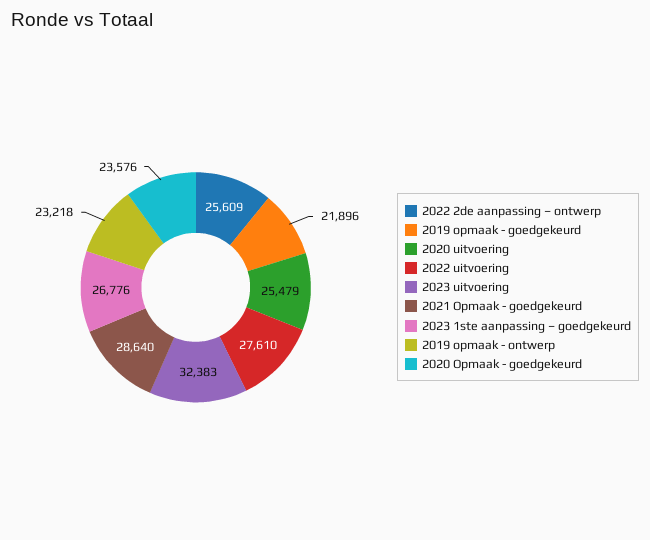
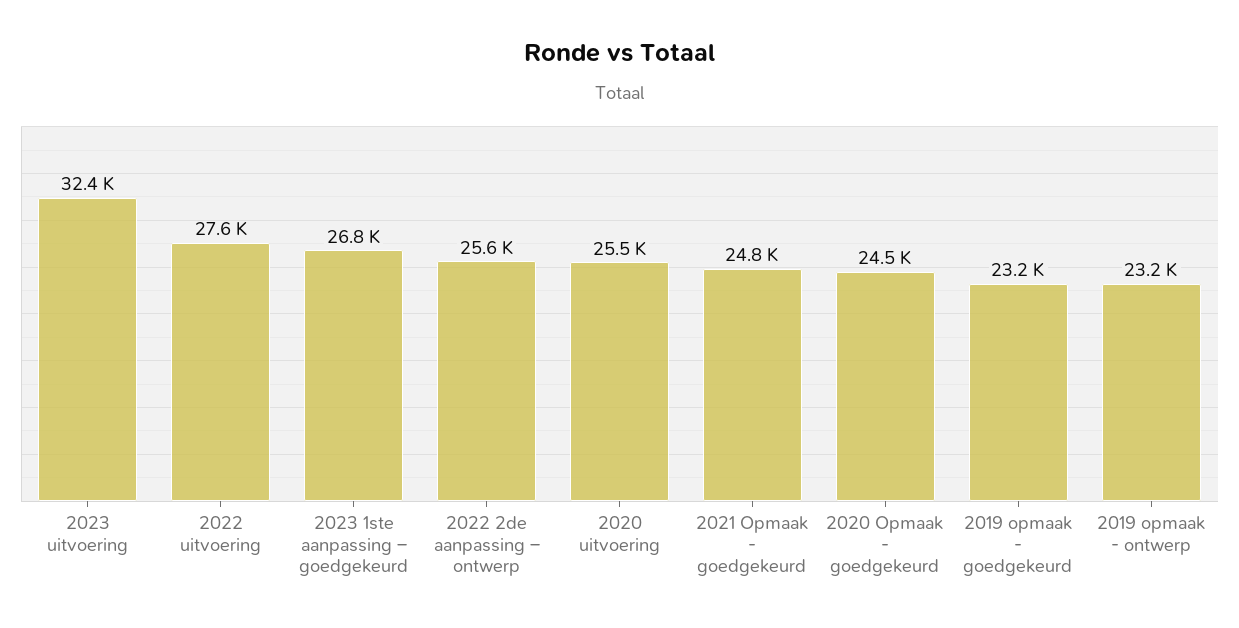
2019 opmaak - goedgekeurd: 21896 -> 23200
2021 Opmaak - goedgekeurd: 28640 -> 24800
2020 Opmaak - goedgekeurd: 23576 -> 24500

